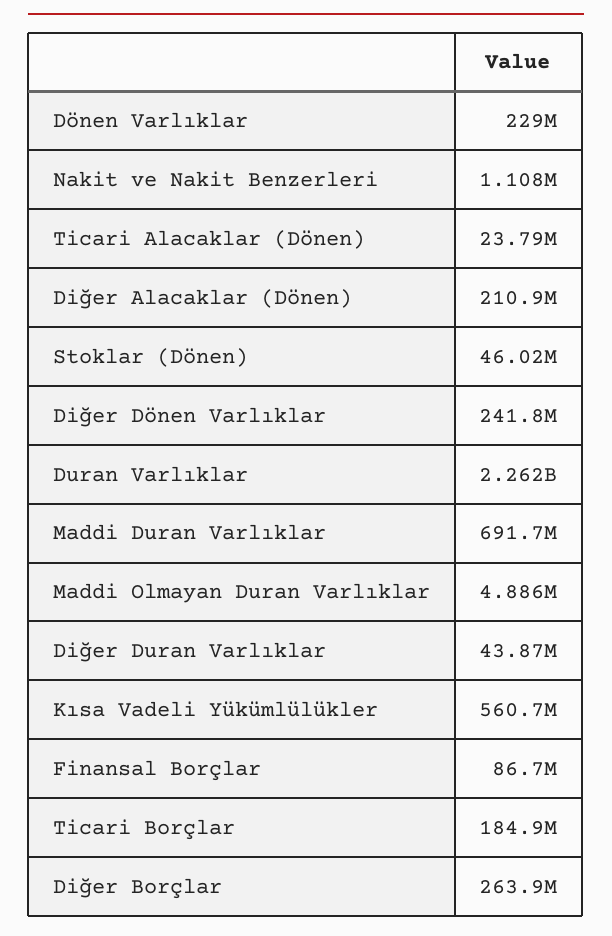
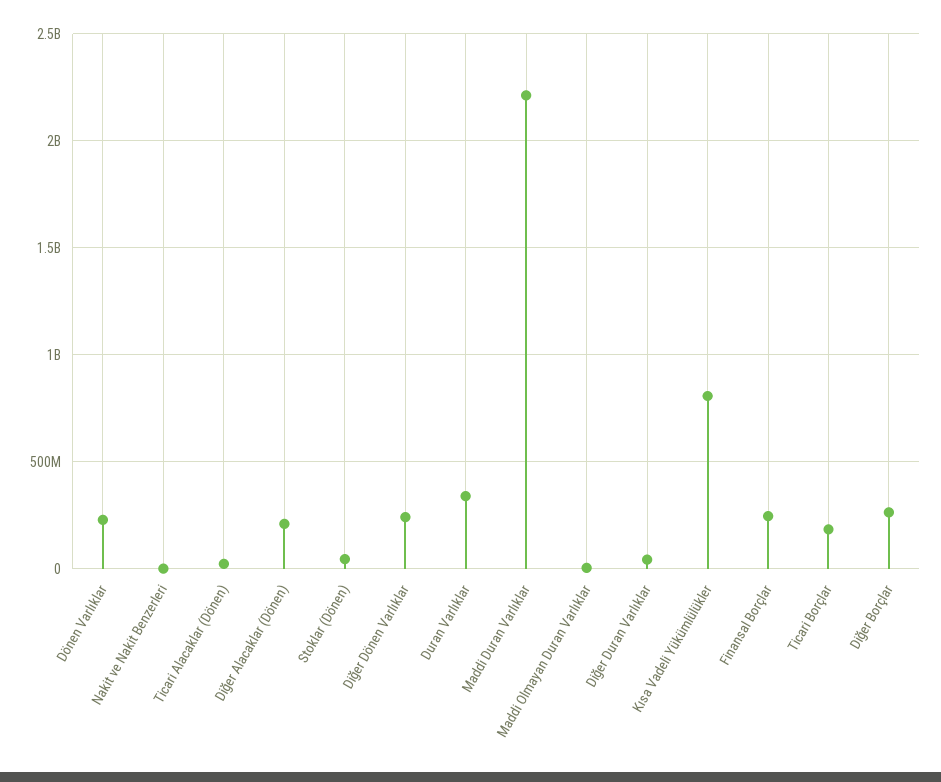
Duran Varlıklar: 2262000000 -> 350000000
Maddi Duran Varlıklar: 691700000 -> 2200000000
Kısa Vadeli Yükümlülükler: 560700000 -> 800000000
Finansal Borçlar: 86700000 -> 250000000

